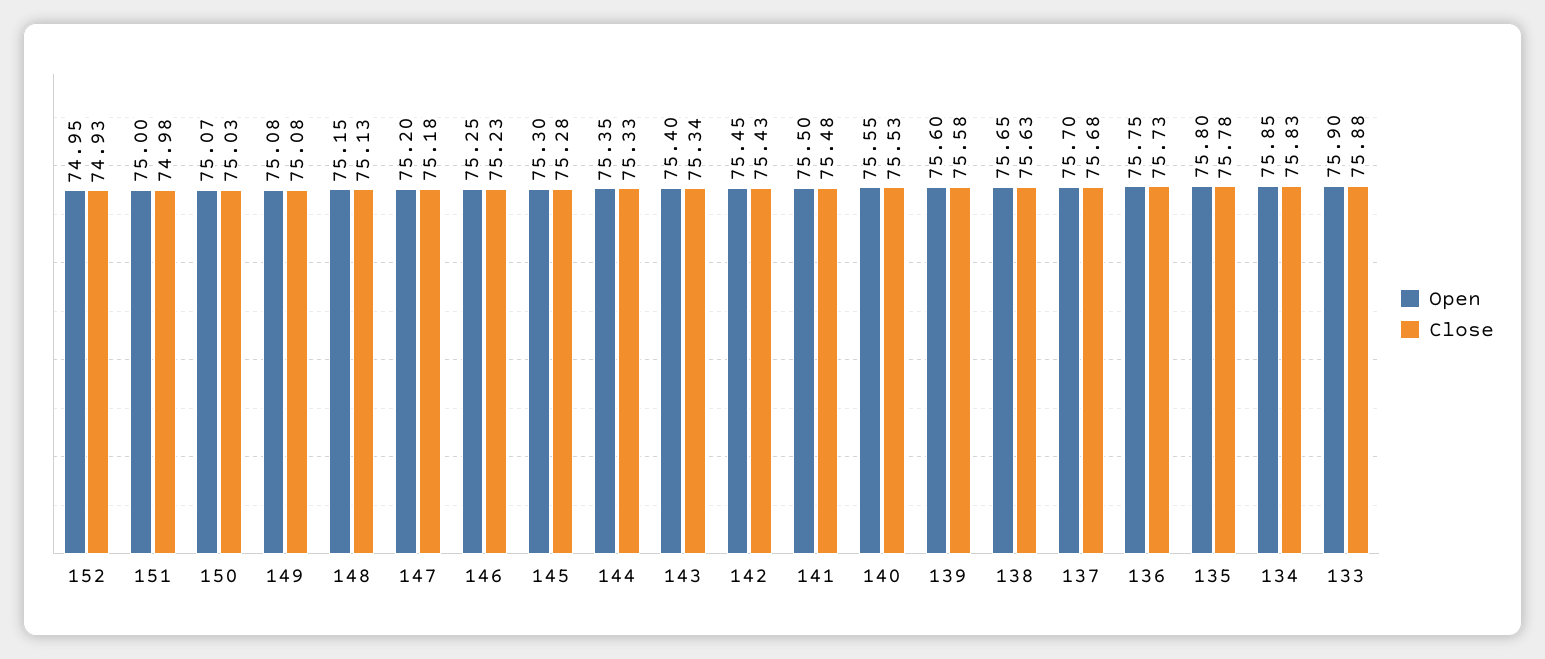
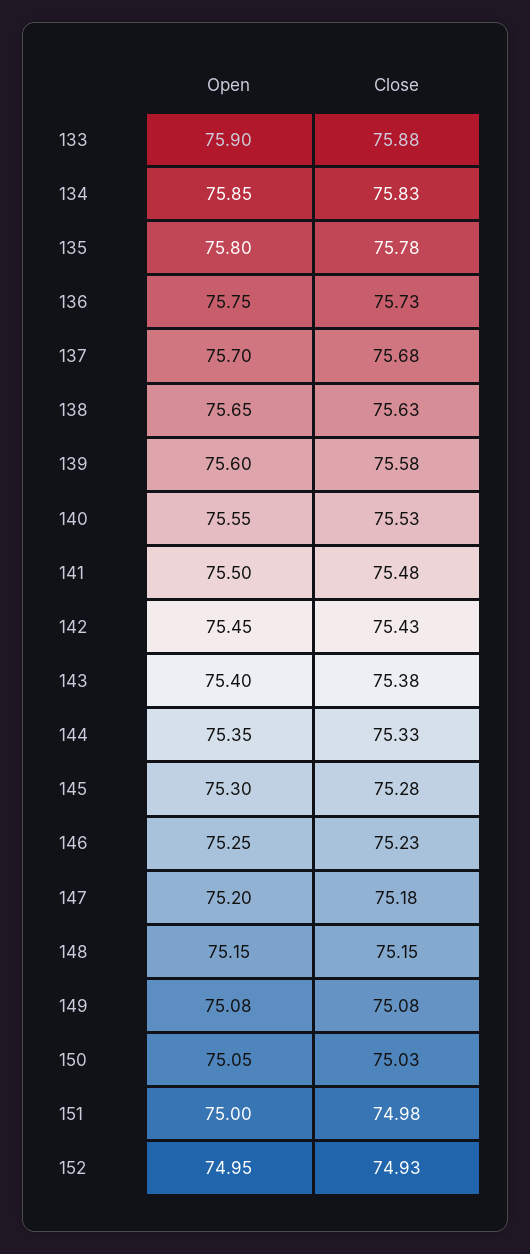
Open, 150: 75.07 -> 75.05
Close, 148: 75.13 -> 75.15
Close, 143: 75.34 -> 75.38

